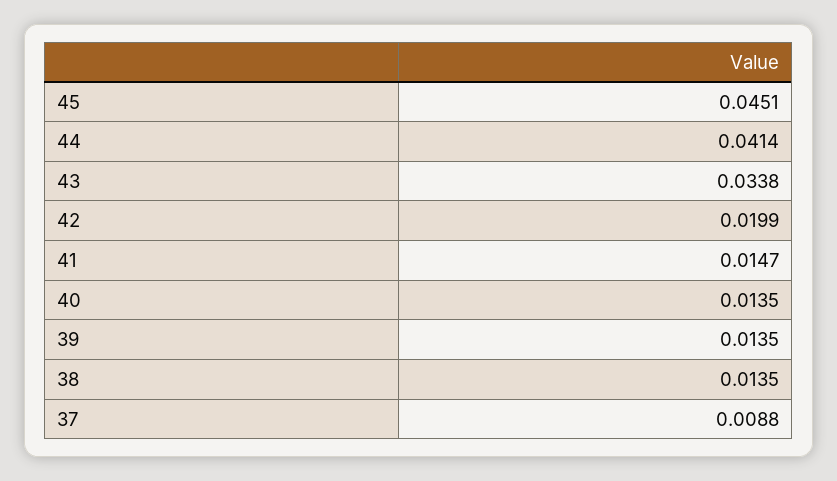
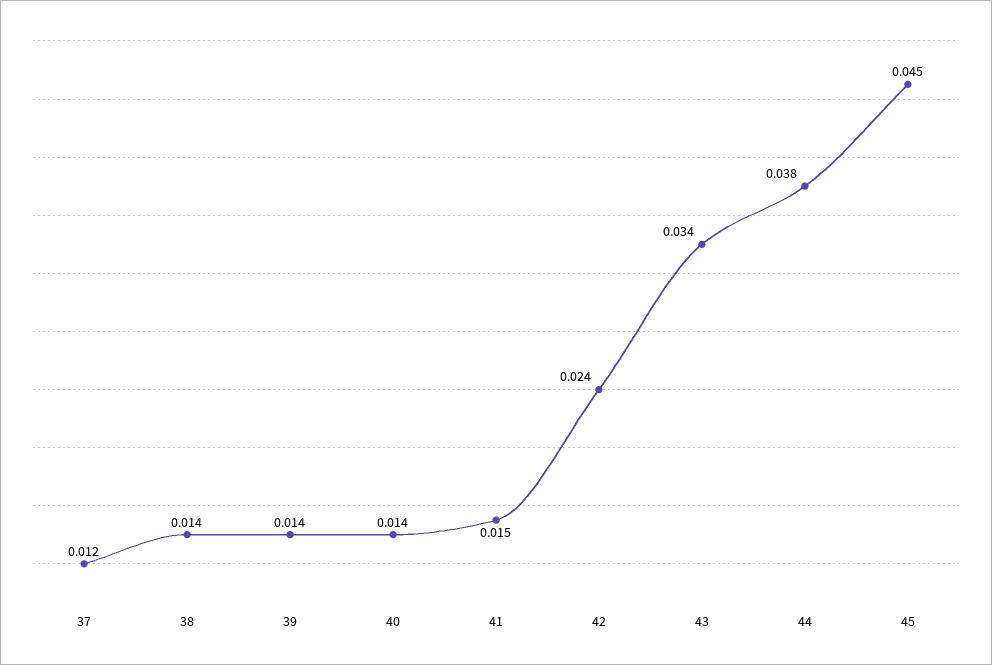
44: 0.0414 -> 0.038
42: 0.0199 -> 0.024
37: 0.0088 -> 0.012

